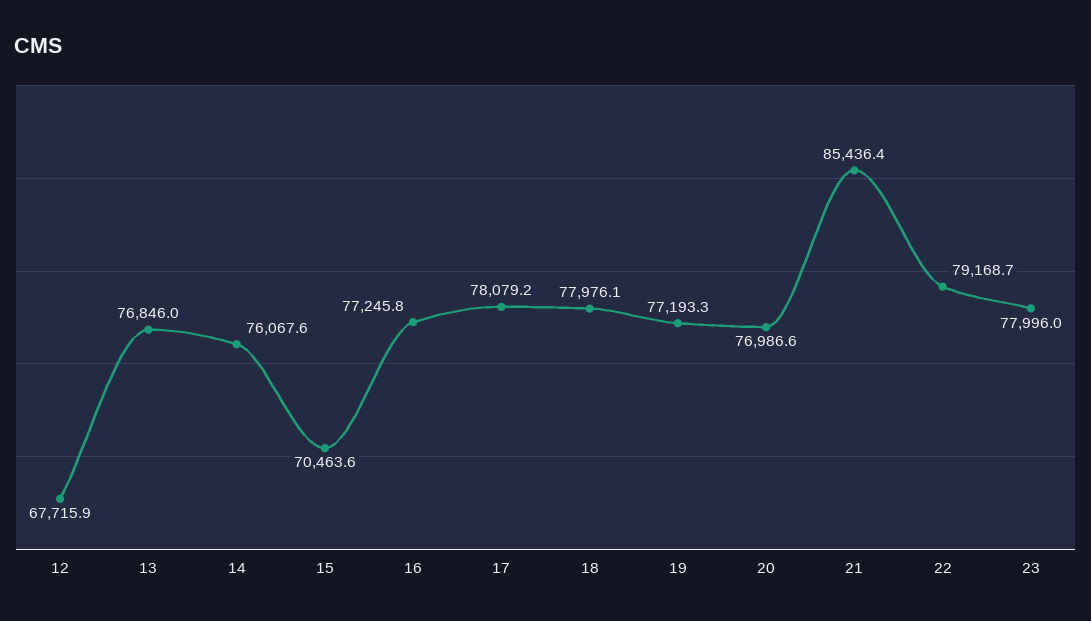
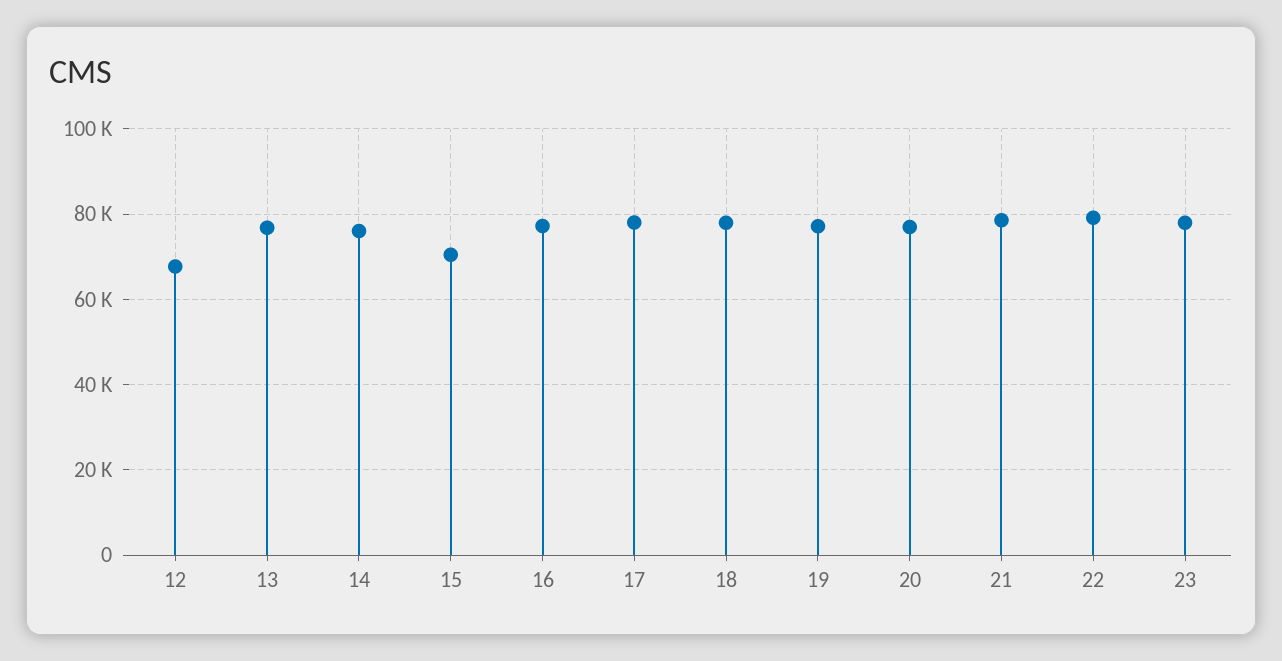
21: 85436.4 -> 78000

